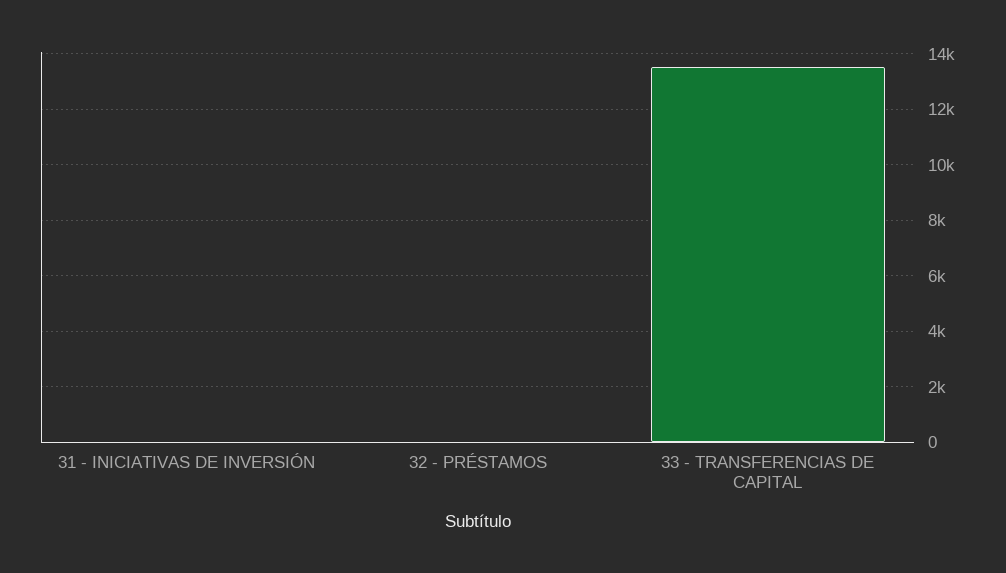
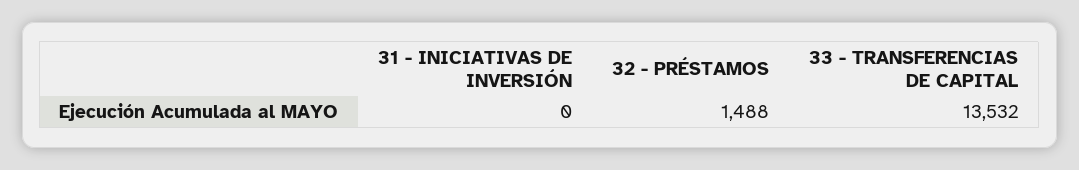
32 - PRÉSTAMOS: 0 -> 1488

